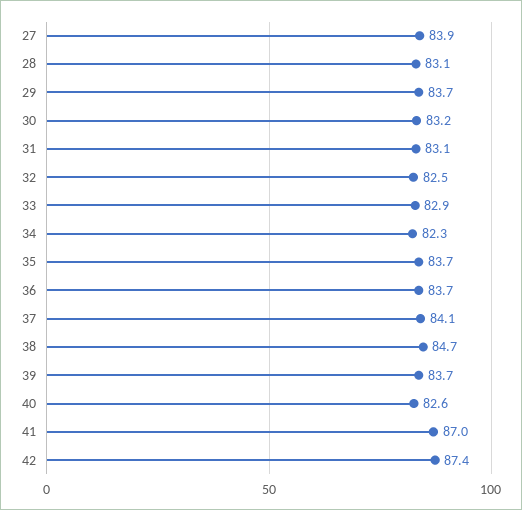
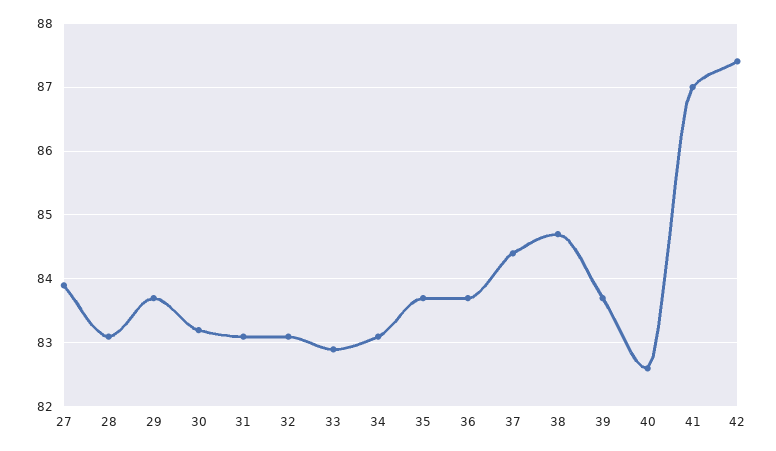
32: 82.5 -> 83.1
34: 82.3 -> 83.1
37: 84.1 -> 84.4

